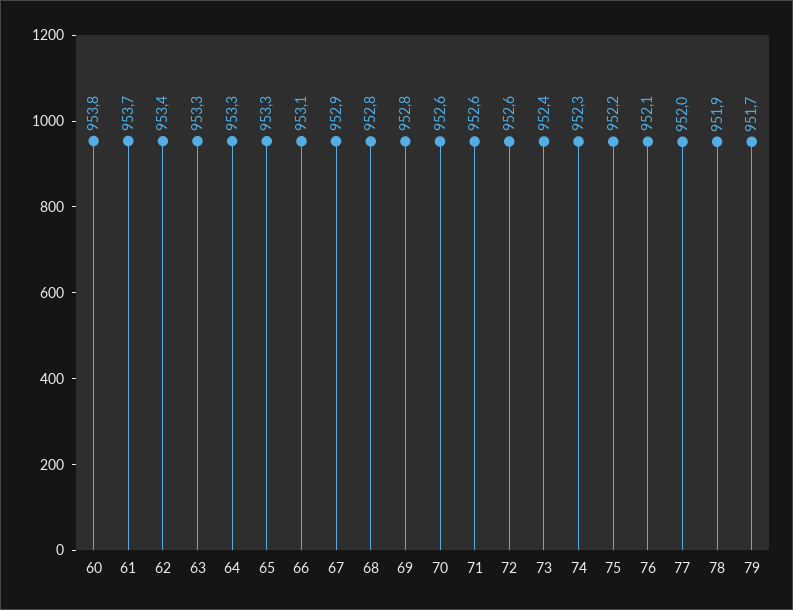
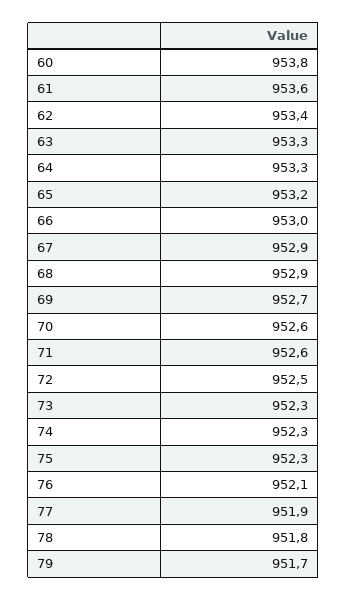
61: 953.7 -> 953.6
65: 953.3 -> 953.2
66: 953.1 -> 953
68: 952.8 -> 952.9
69: 952.8 -> 952.7
72: 952.6 -> 952.5
73: 952.4 -> 952.3
75: 952.2 -> 952.3
77: 952 -> 951.9
78: 951.9 -> 951.8

